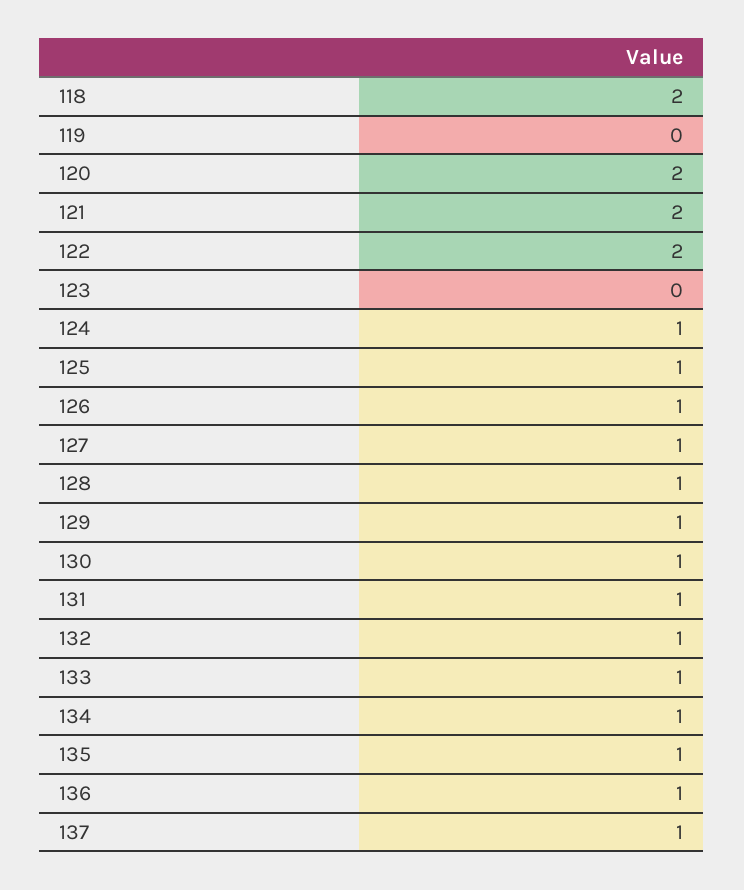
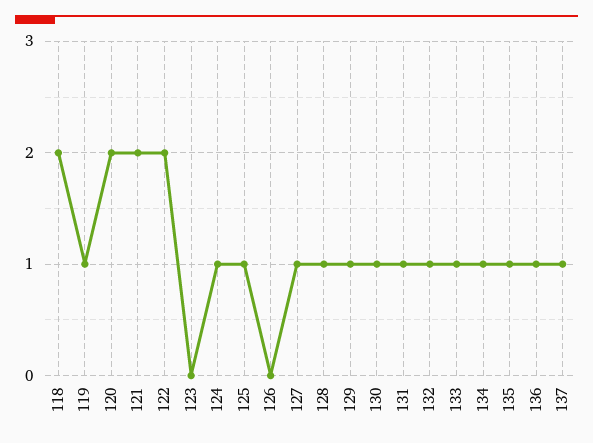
119: 0 -> 1
126: 1 -> 0

